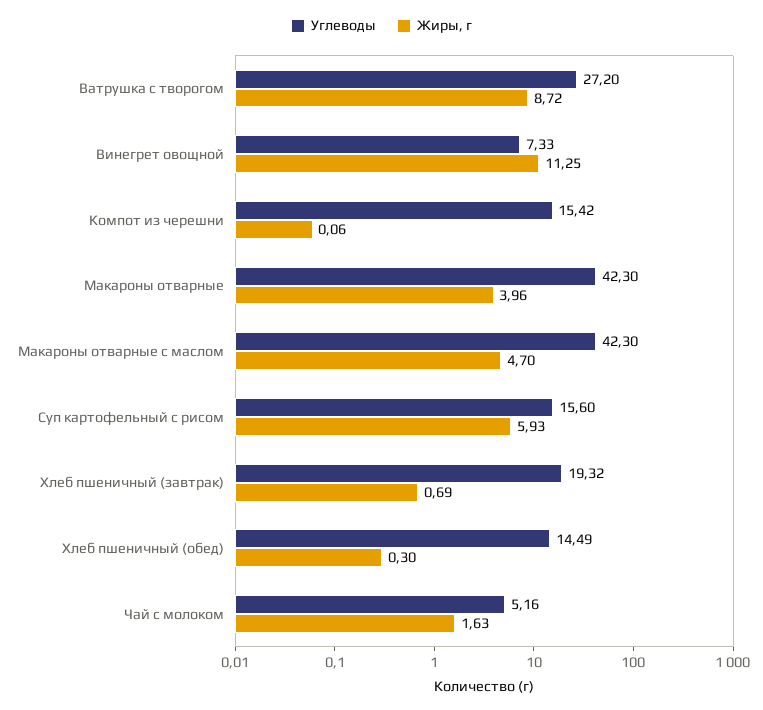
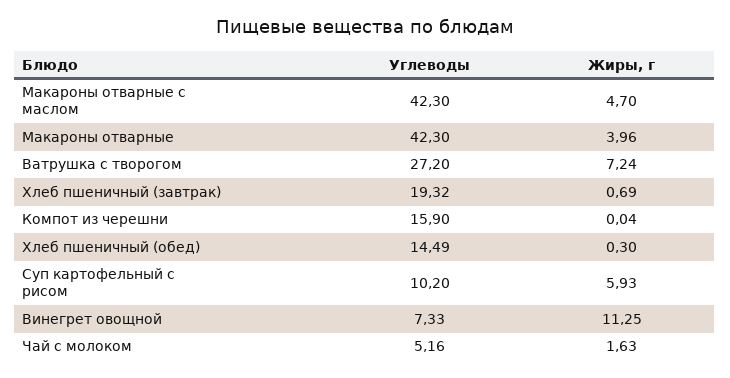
Жиры, г, Ватрушка с творогом: 8.72 -> 7.24
Углеводы, Компот из черешни: 15.42 -> 15.9
Жиры, г, Компот из черешни: 0.06 -> 0.04
Углеводы, Суп картофельный с рисом: 15.6 -> 10.2

